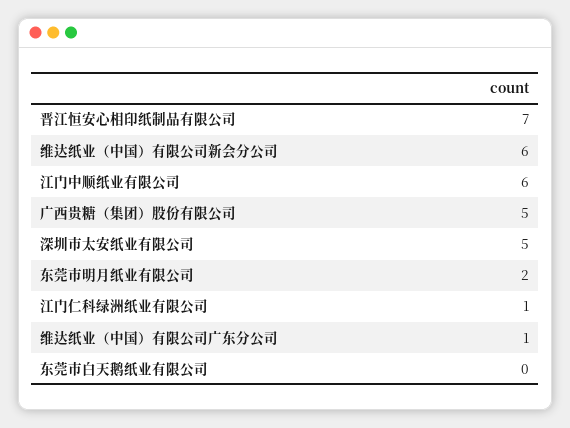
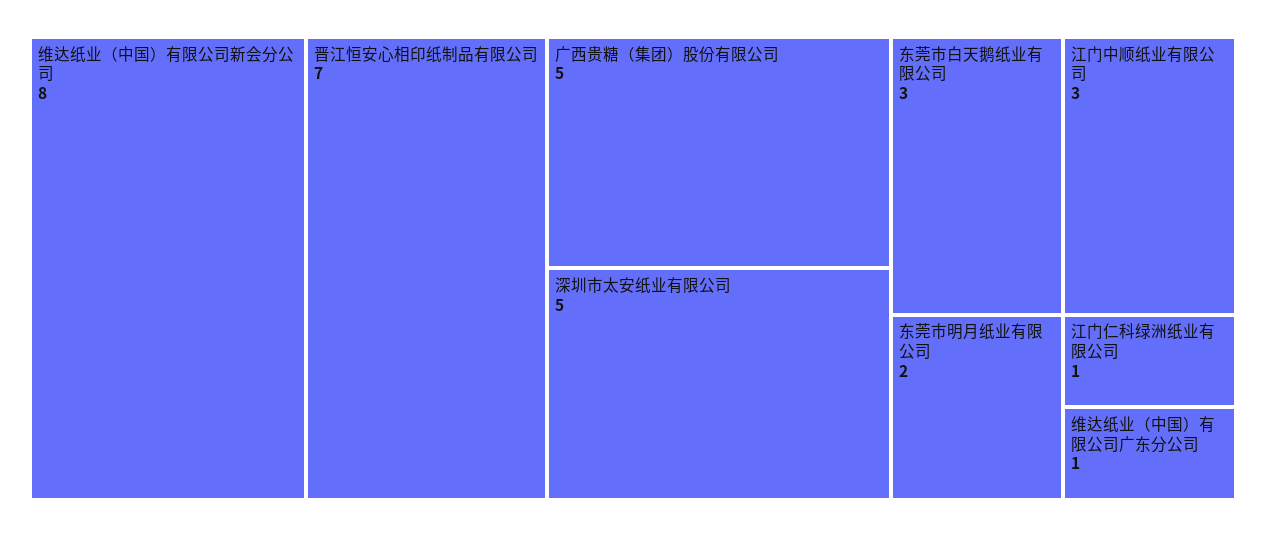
维达纸业（中国）有限公司新会分公司: 6 -> 8
江门中顺纸业有限公司: 6 -> 3
东莞市白天鹅纸业有限公司: 0 -> 3

